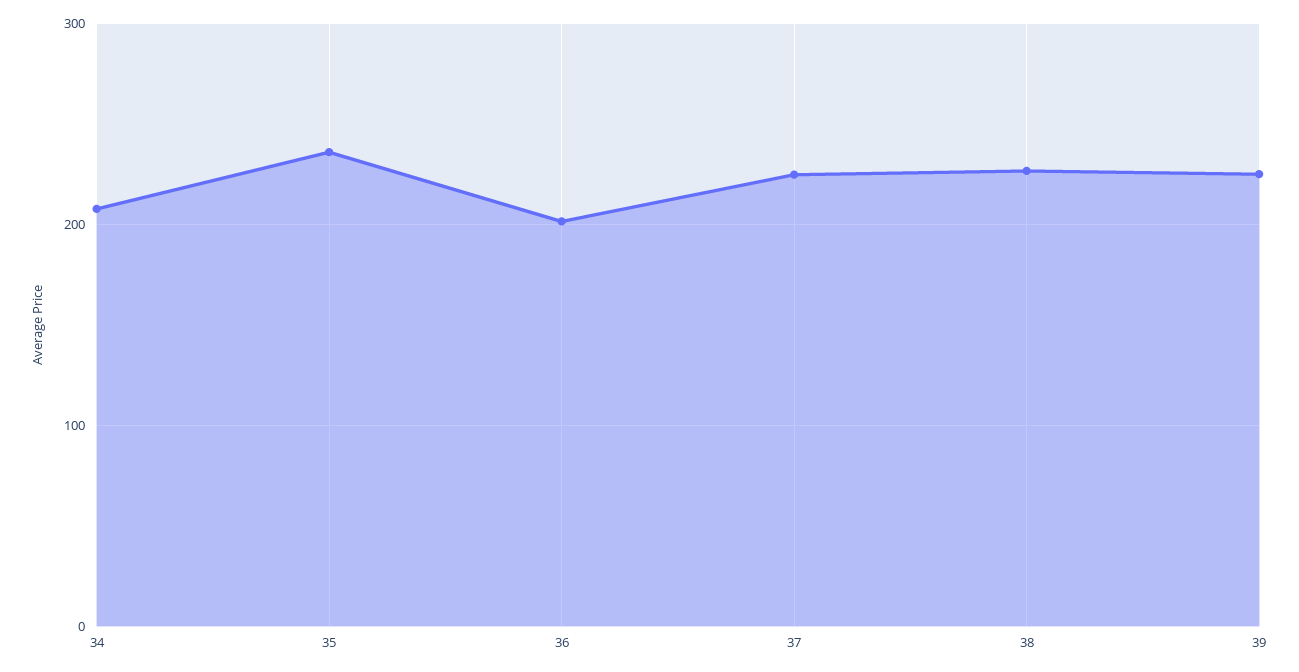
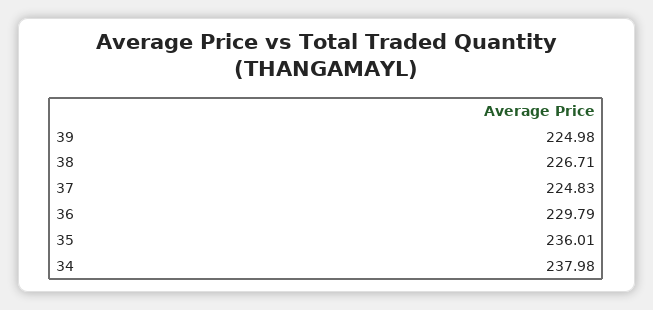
34: 210 -> 237.98
36: 200 -> 229.79

